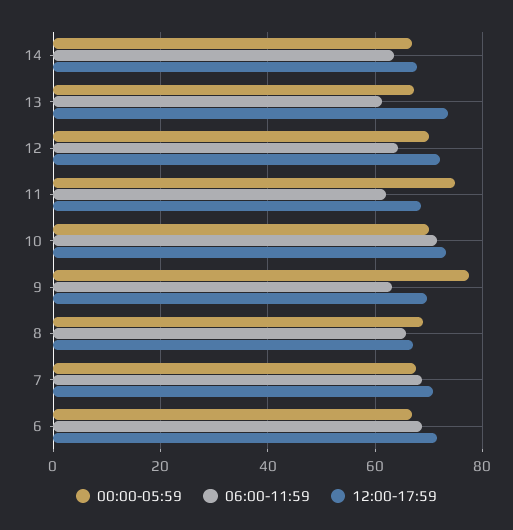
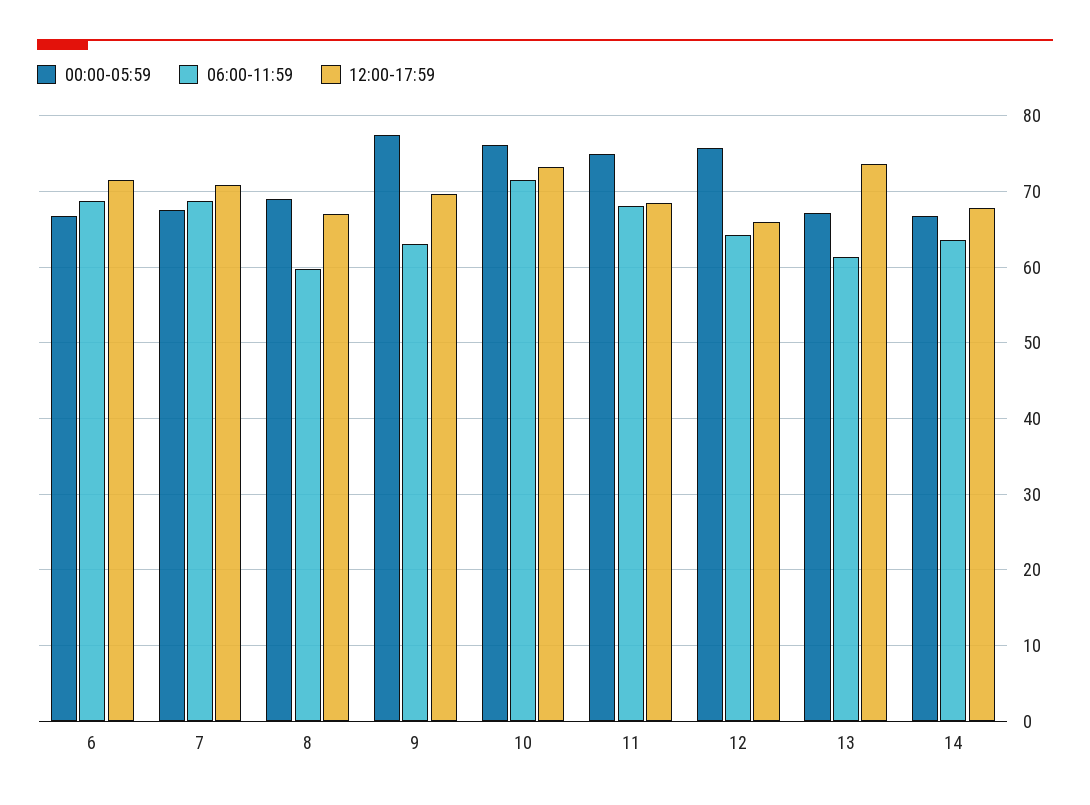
00:00-05:59, 12: 70 -> 76
12:00-17:59, 12: 72 -> 66
06:00-11:59, 11: 62 -> 68
00:00-05:59, 10: 70 -> 76
06:00-11:59, 8: 66 -> 60

